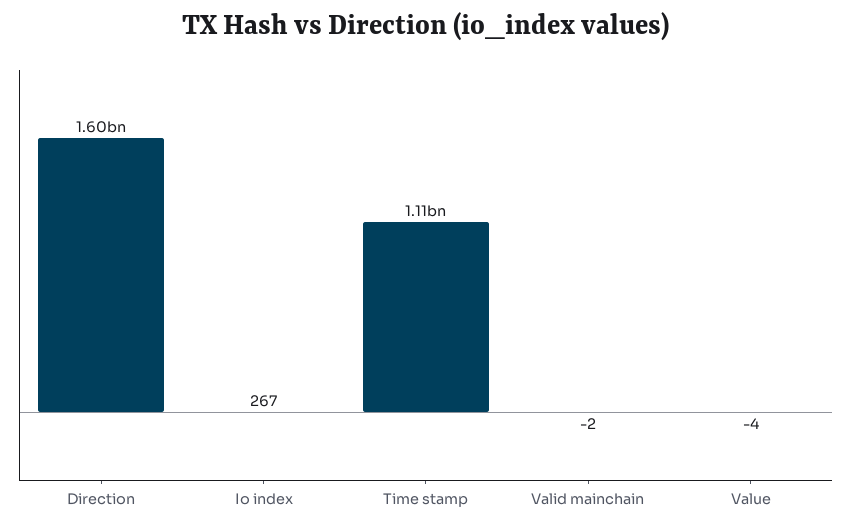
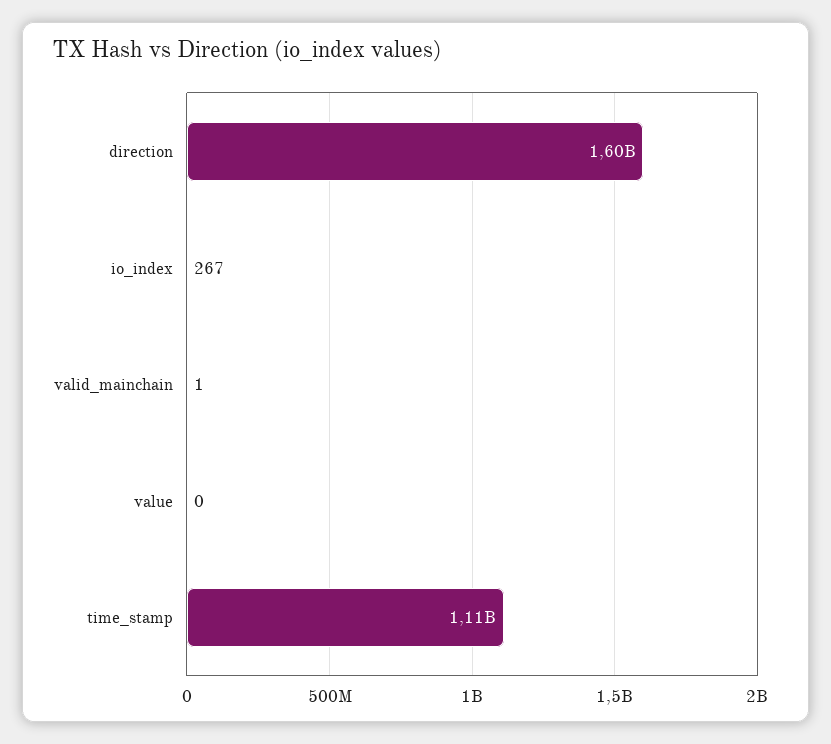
Valid mainchain: -2 -> 1
Value: -4 -> 0

